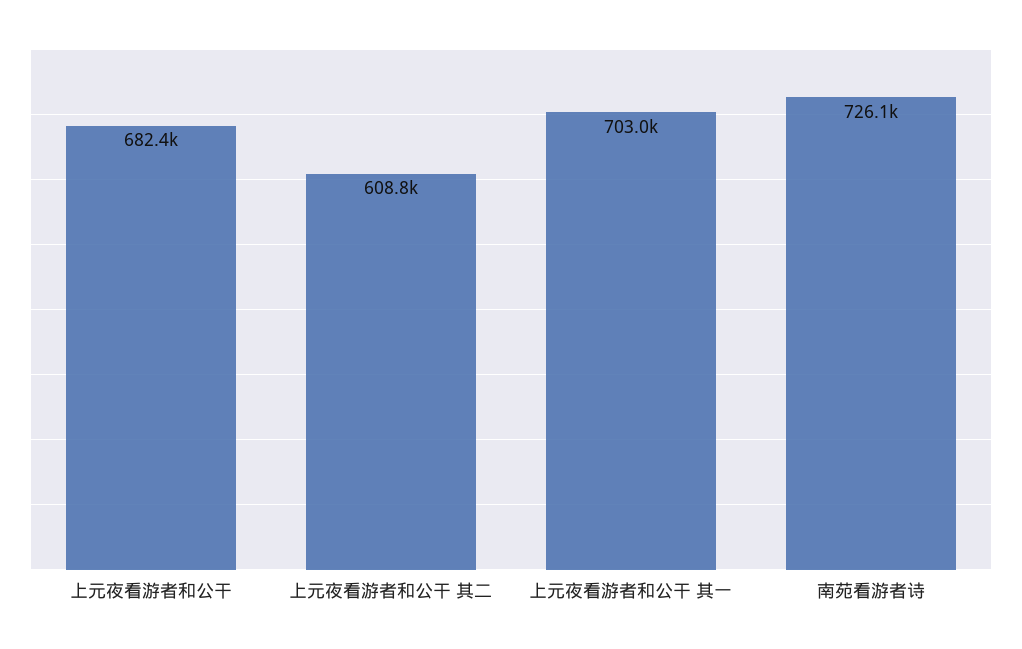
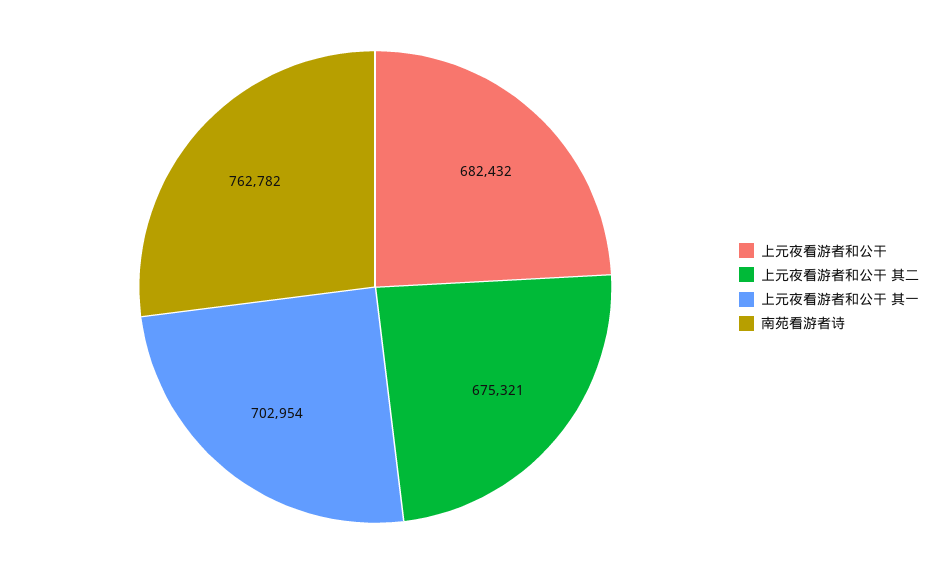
上元夜看游者和公干 其二: 608800 -> 675321
南苑看游者诗: 726100 -> 762782

